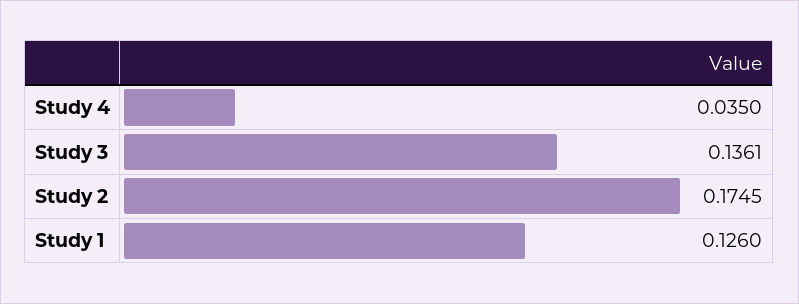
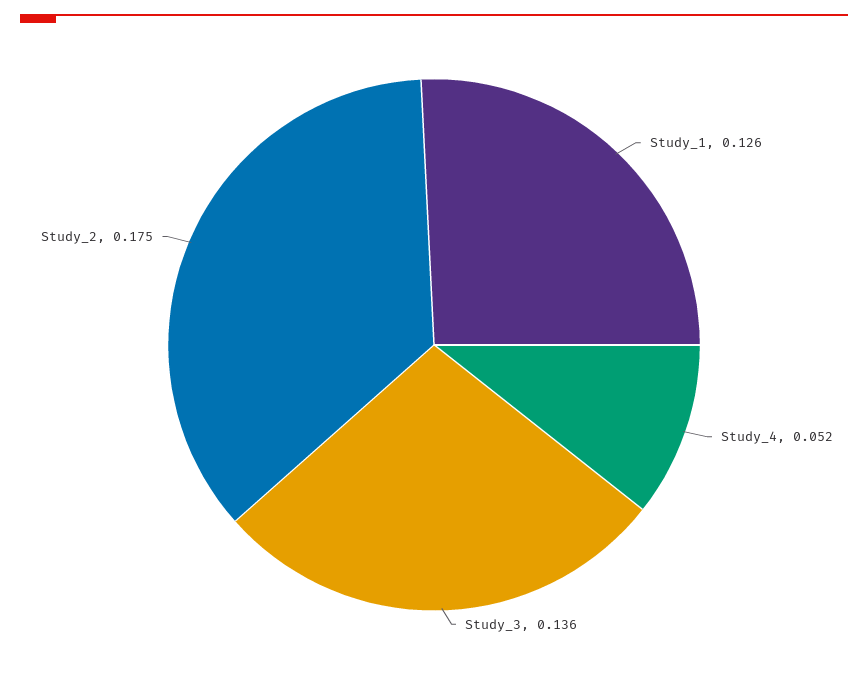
Study 4: 0.035 -> 0.052

